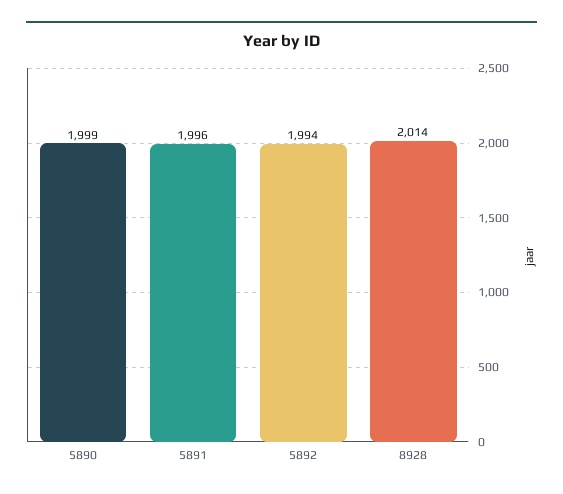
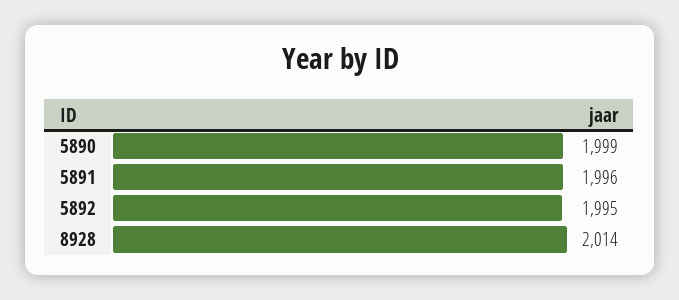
5892: 1994 -> 1995

